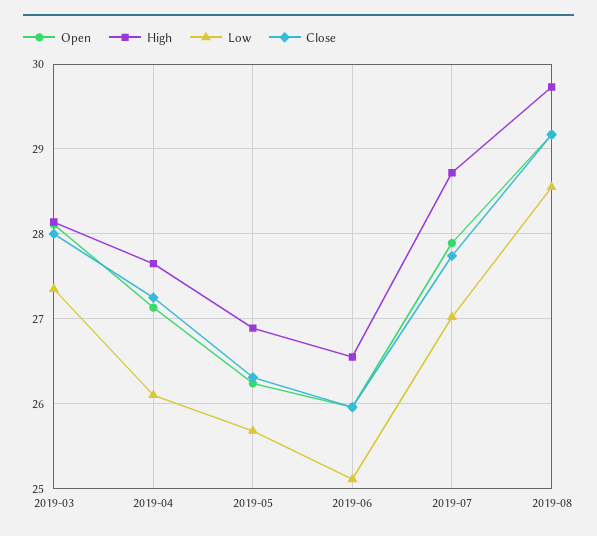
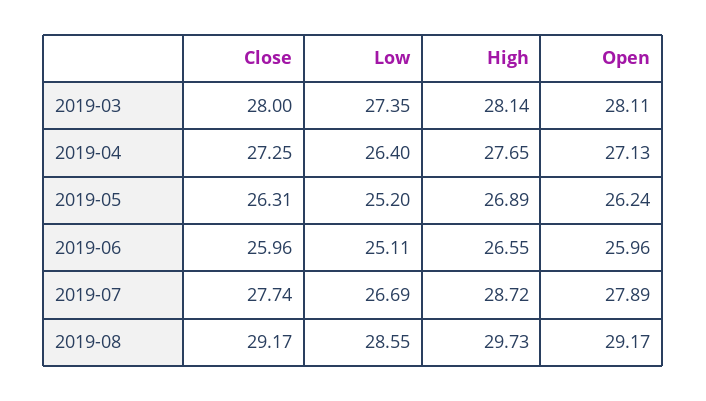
Low, 2019-04: 26.1 -> 26.4
Low, 2019-05: 25.7 -> 25.2
Low, 2019-07: 27 -> 26.69

